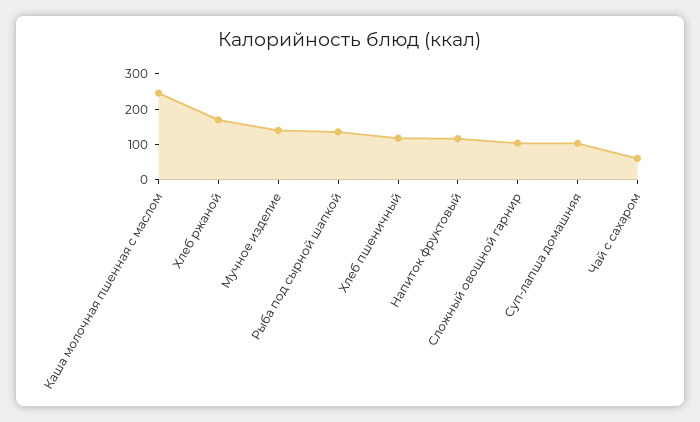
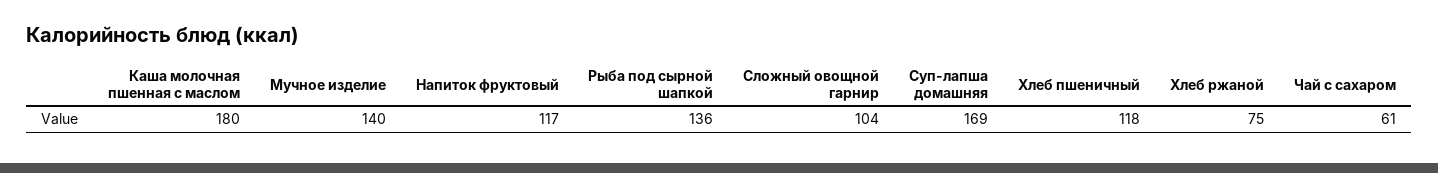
Каша молочная пшенная с маслом: 250 -> 180
Хлеб ржаной: 175 -> 75
Суп-лапша домашняя: 100 -> 169

